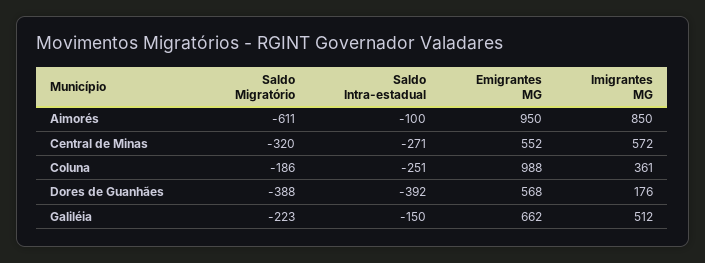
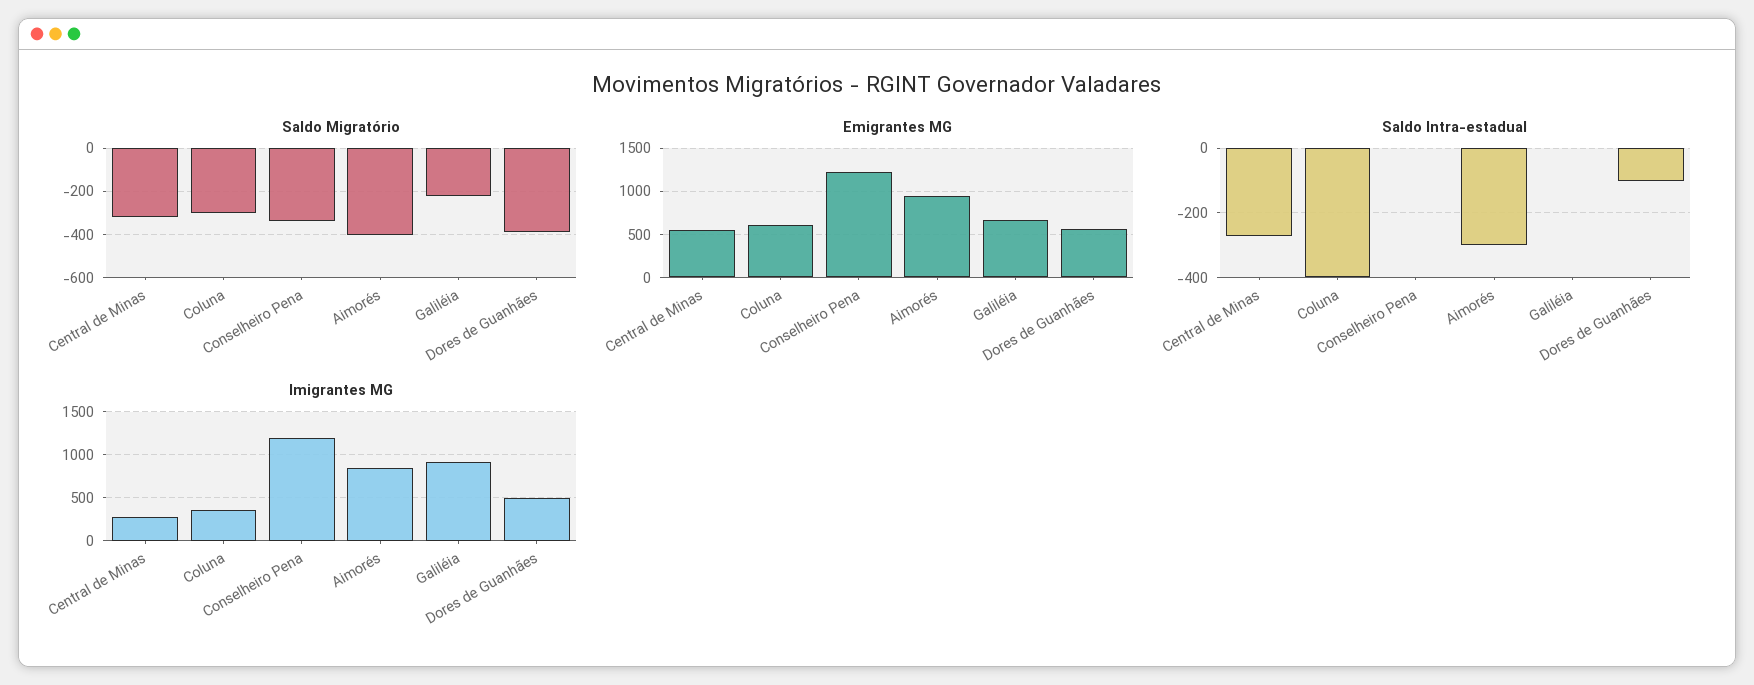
Saldo Migratório, Aimorés: -611 -> -400
Saldo Intra-estadual, Aimorés: -100 -> -300
Imigrantes MG, Central de Minas: 572 -> 300
Saldo Migratório, Coluna: -186 -> -300
Saldo Intra-estadual, Coluna: -251 -> -400
Emigrantes MG, Coluna: 988 -> 600
Saldo Intra-estadual, Dores de Guanhães: -392 -> -100
Imigrantes MG, Dores de Guanhães: 176 -> 500
Saldo Intra-estadual, Galiléia: -150 -> 0
Imigrantes MG, Galiléia: 512 -> 900
Saldo Migratório, Conselheiro Pena: none -> -350
Emigrantes MG, Conselheiro Pena: none -> 1200
Saldo Intra-estadual, Conselheiro Pena: none -> 0
Imigrantes MG, Conselheiro Pena: none -> 1200

